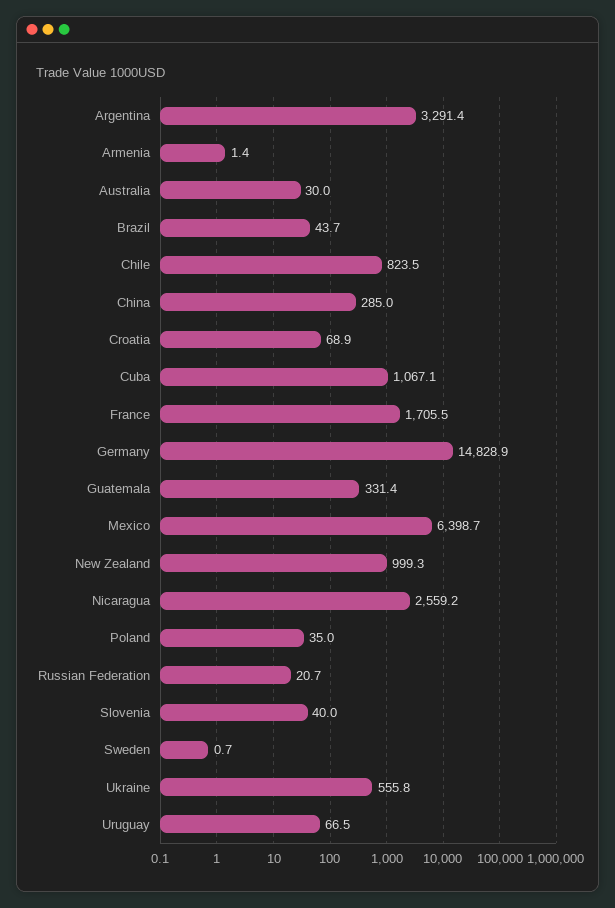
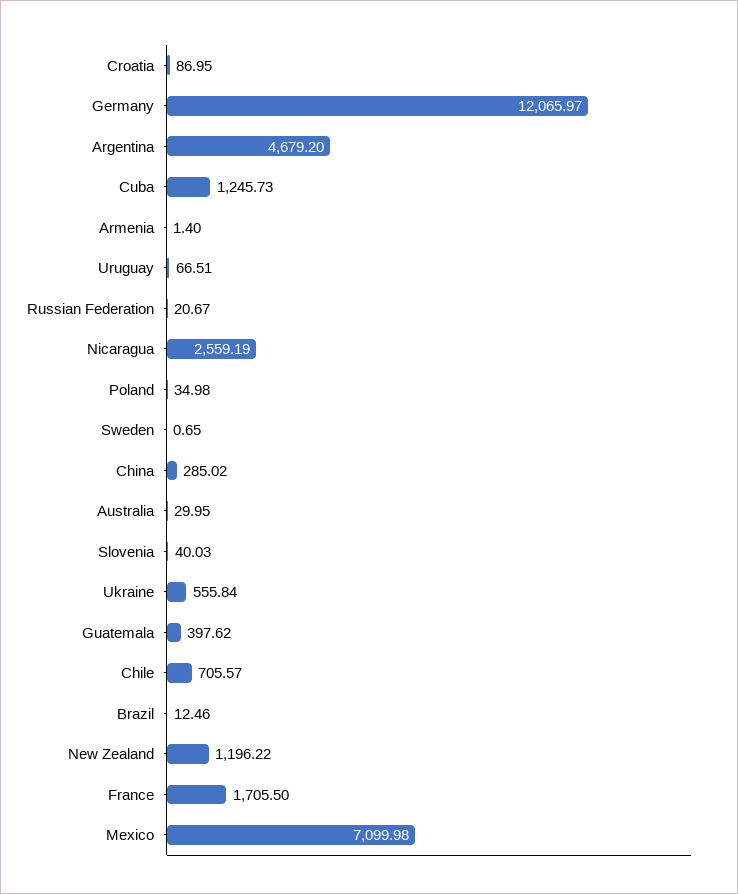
Argentina: 3291.4 -> 4679.2
Brazil: 43.7 -> 12.46
Chile: 823.5 -> 705.57
Croatia: 68.9 -> 86.95
Cuba: 1067.1 -> 1245.73
Germany: 14828.9 -> 12065.97
Guatemala: 331.4 -> 397.62
Mexico: 6398.7 -> 7099.98
New Zealand: 999.3 -> 1196.22

